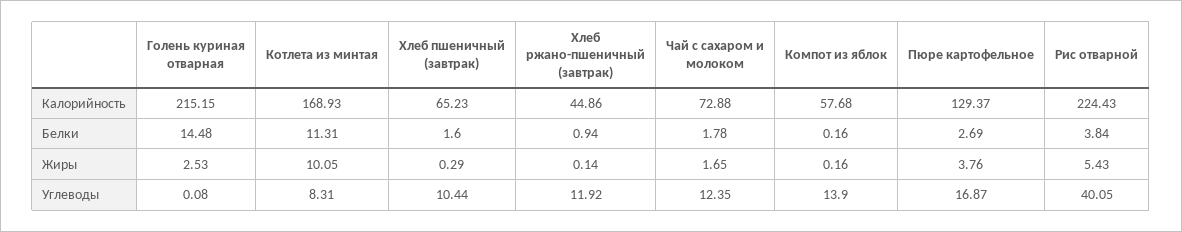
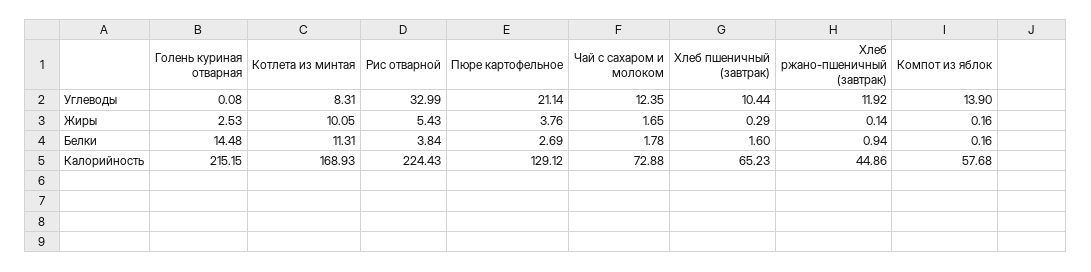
Пюре картофельное, Калорийность: 129.37 -> 129.12
Пюре картофельное, Углеводы: 16.87 -> 21.14
Рис отварной, Углеводы: 40.05 -> 32.99

